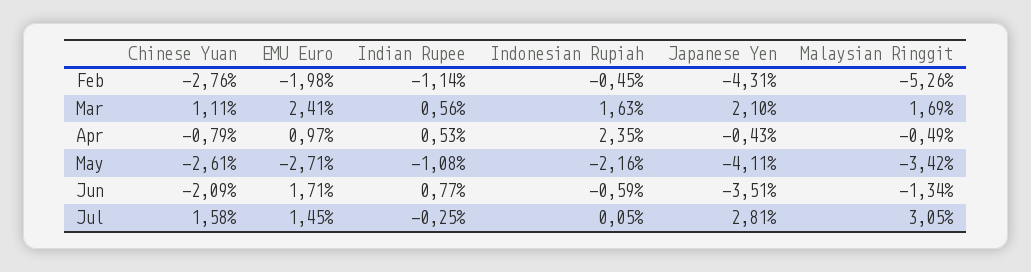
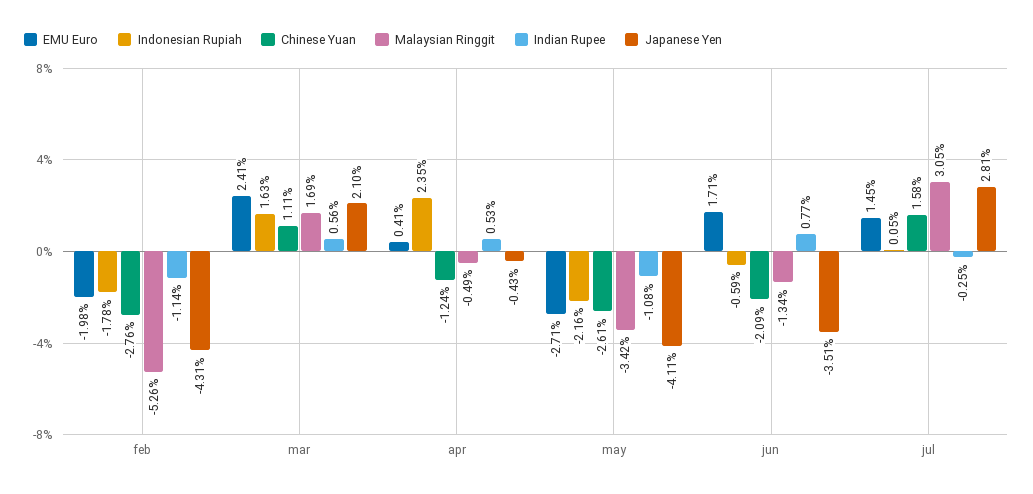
Indonesian Rupiah, Feb: -0.45 -> -1.78
Chinese Yuan, Apr: -0.79 -> -1.24
EMU Euro, Apr: 0.97 -> 0.41

